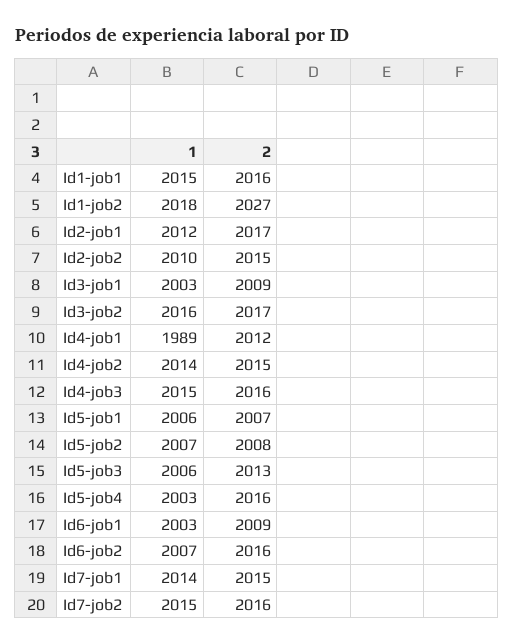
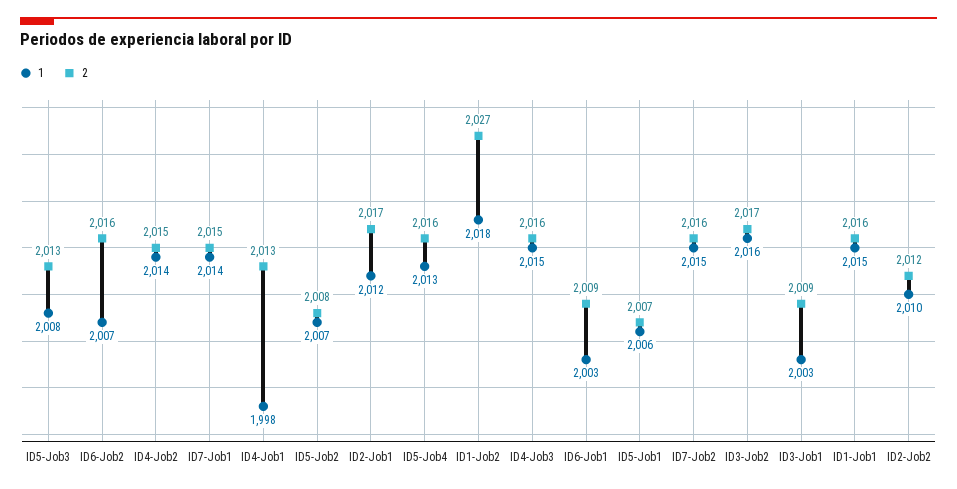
2, Id2-job2: 2015 -> 2012
1, Id4-job1: 1989 -> 1998
2, Id4-job1: 2012 -> 2013
1, Id5-job3: 2006 -> 2008
1, Id5-job4: 2003 -> 2013

